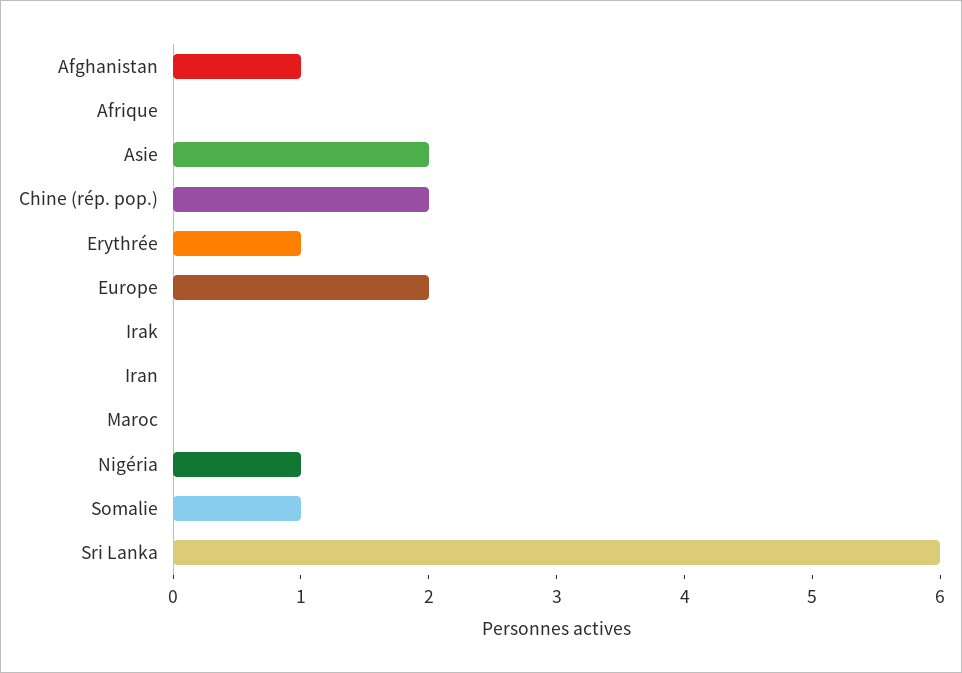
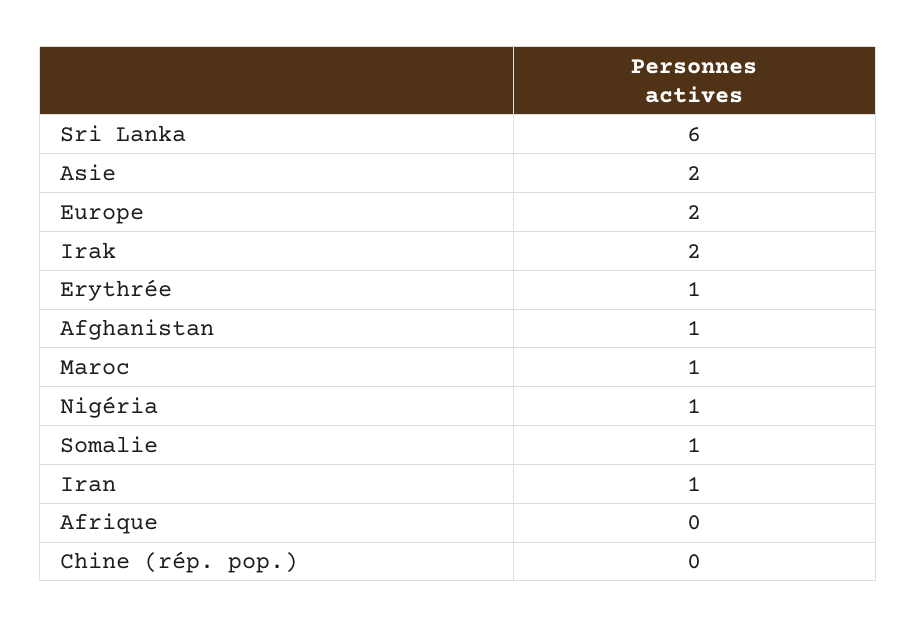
Chine (rép. pop.): 2 -> 0
Irak: 0 -> 2
Iran: 0 -> 1
Maroc: 0 -> 1

